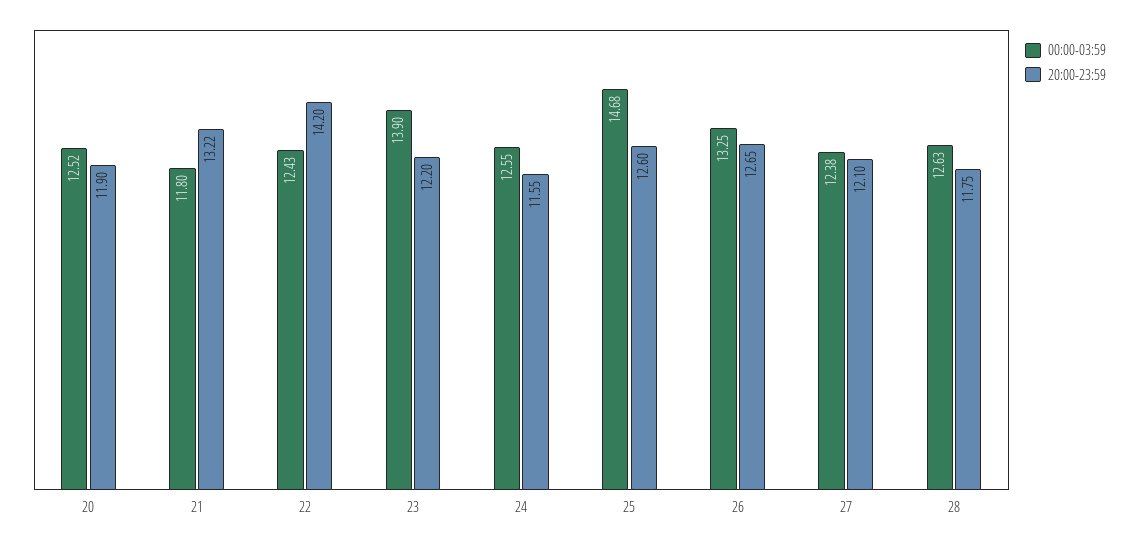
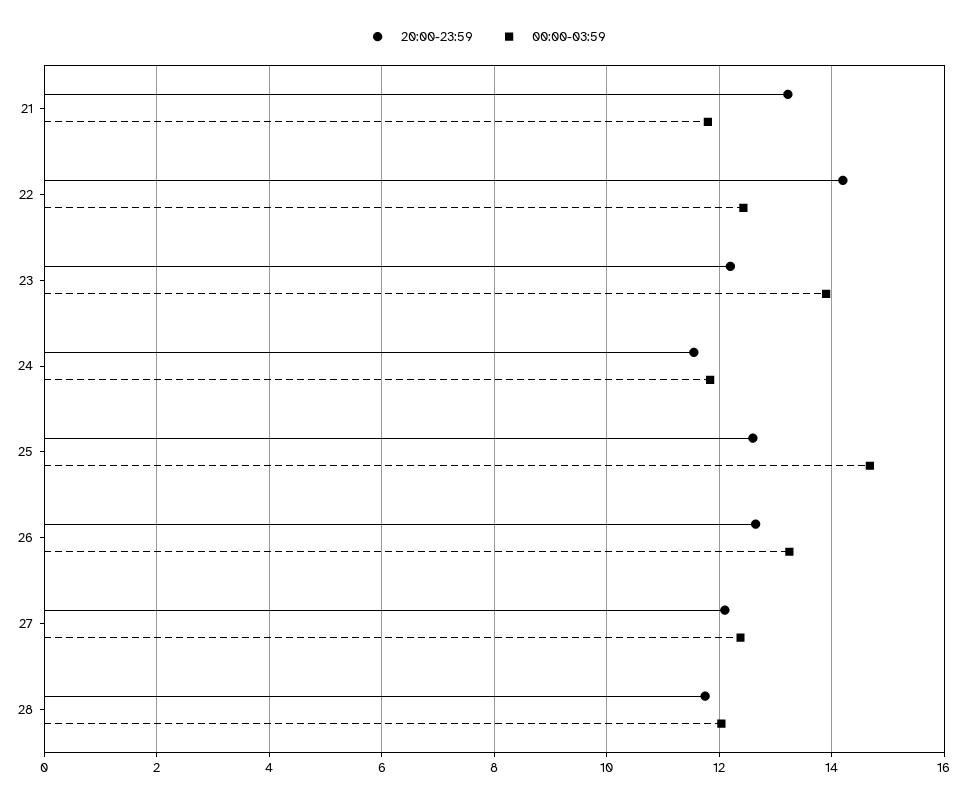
00:00-03:59, 20: 12.52 -> none
20:00-23:59, 20: 11.9 -> none
00:00-03:59, 24: 12.55 -> 11.8
00:00-03:59, 28: 12.63 -> 12

